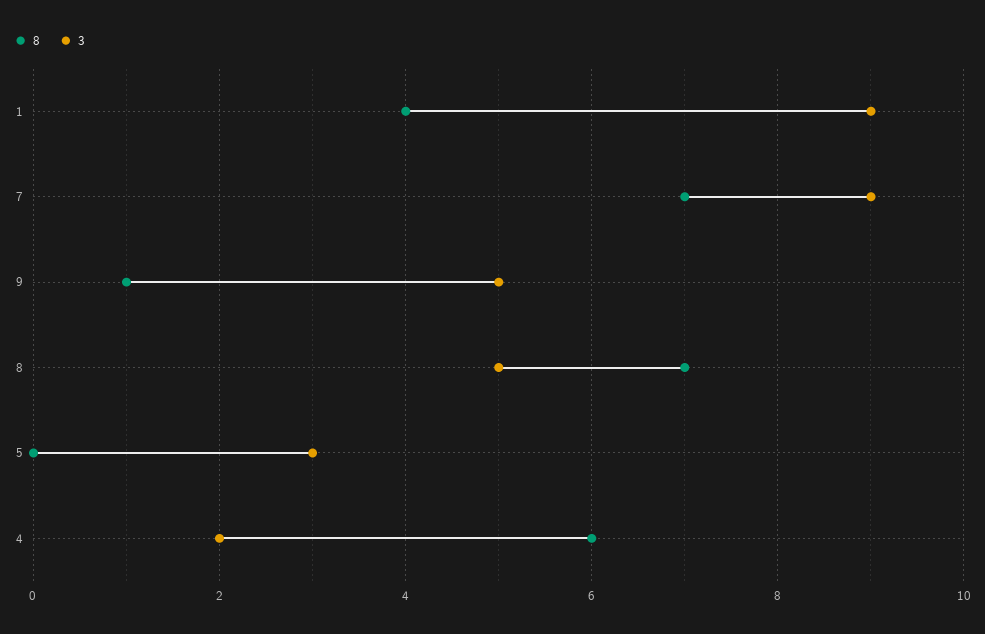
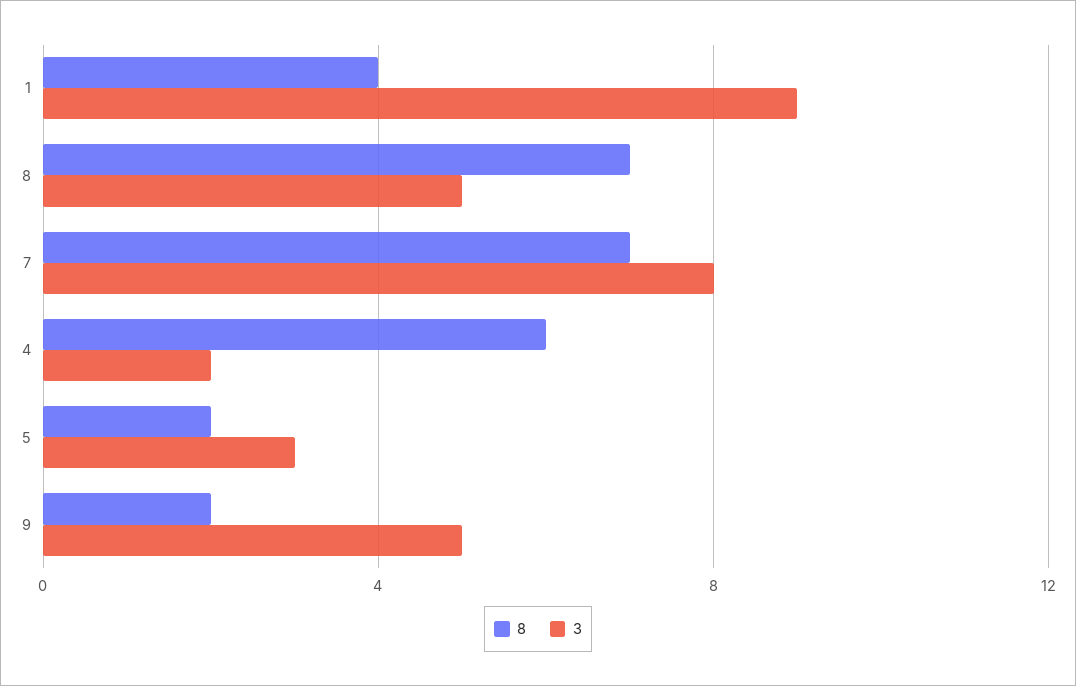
3, 7: 9 -> 8
8, 9: 1 -> 2
8, 5: 0 -> 2

